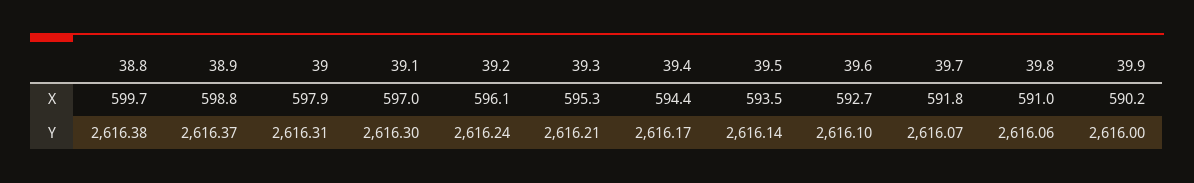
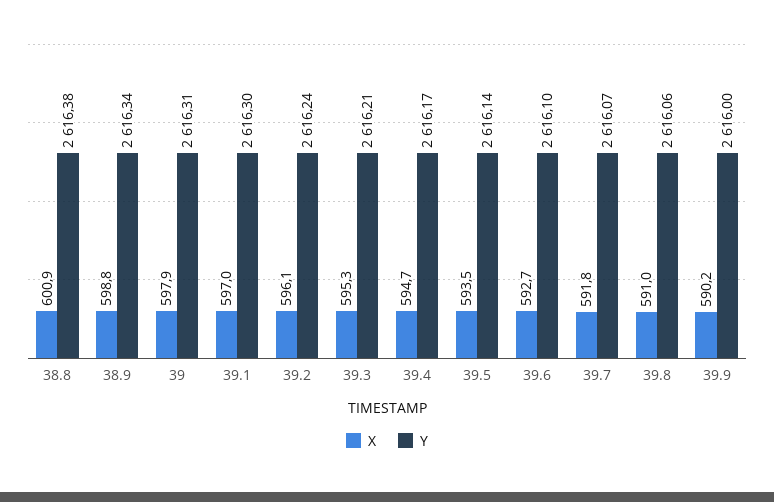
X, 38.8: 599.7 -> 600.9
X, 39.4: 594.4 -> 594.7
Y, 38.9: 2616.37 -> 2616.34

